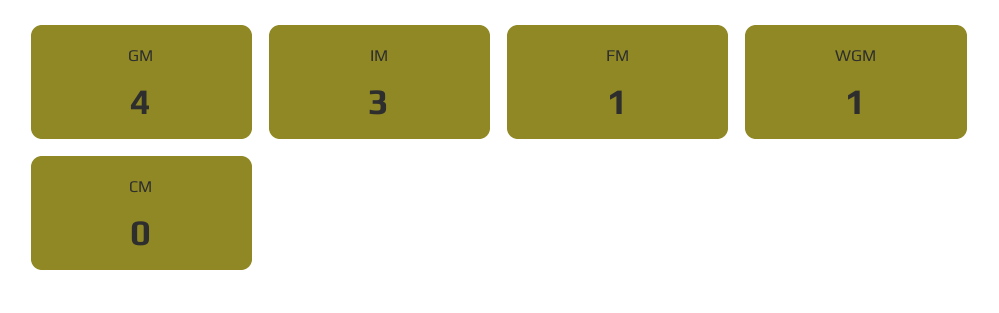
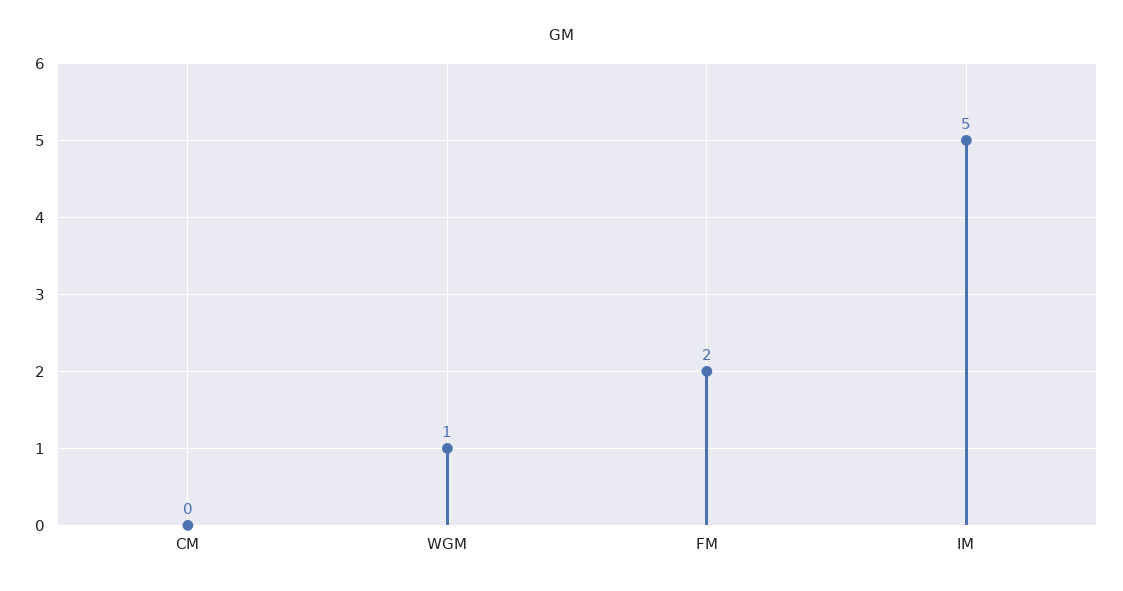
GM: 4 -> none
IM: 3 -> 5
FM: 1 -> 2

